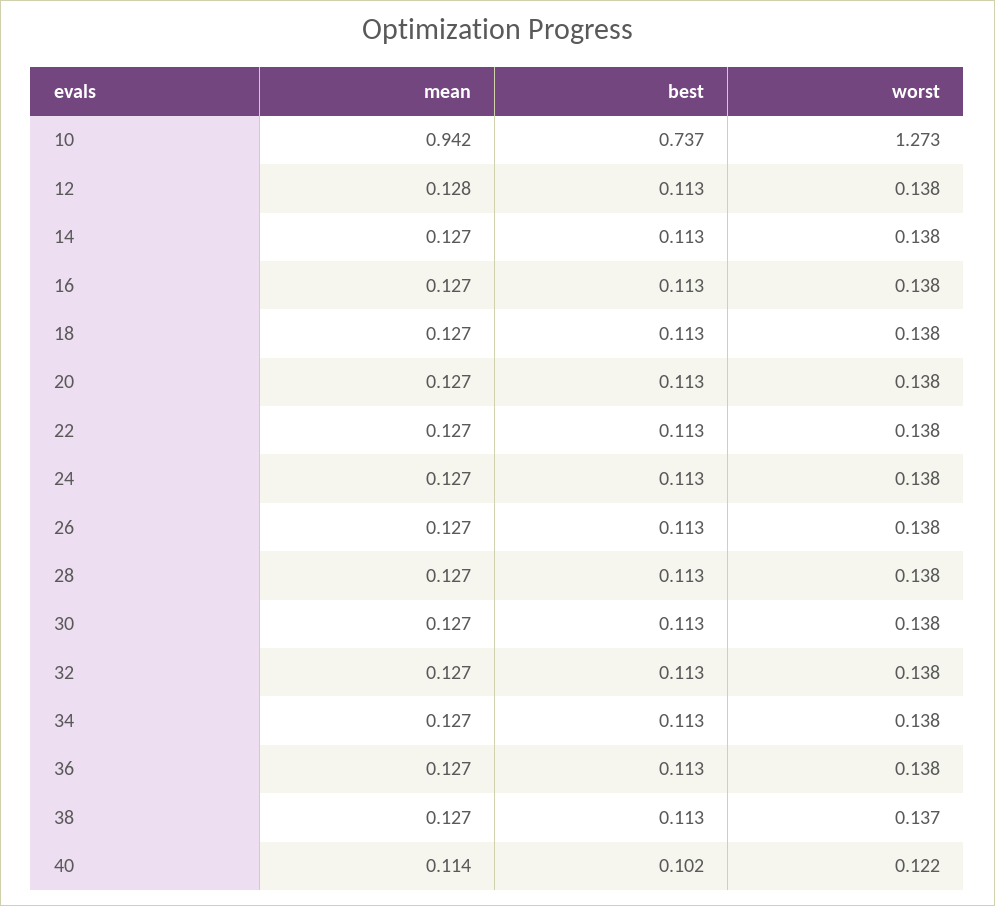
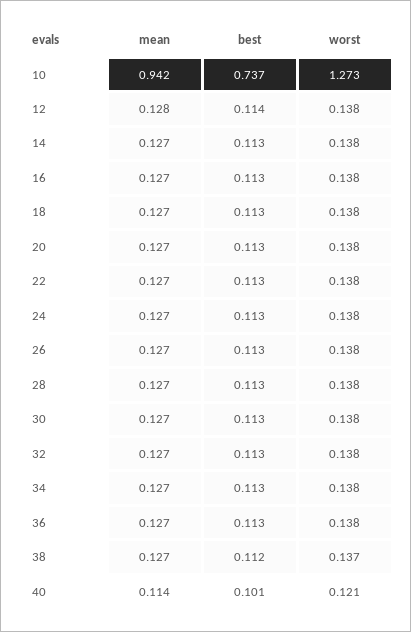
best, 12: 0.113 -> 0.114
best, 38: 0.113 -> 0.112
best, 40: 0.102 -> 0.101
worst, 40: 0.122 -> 0.121

